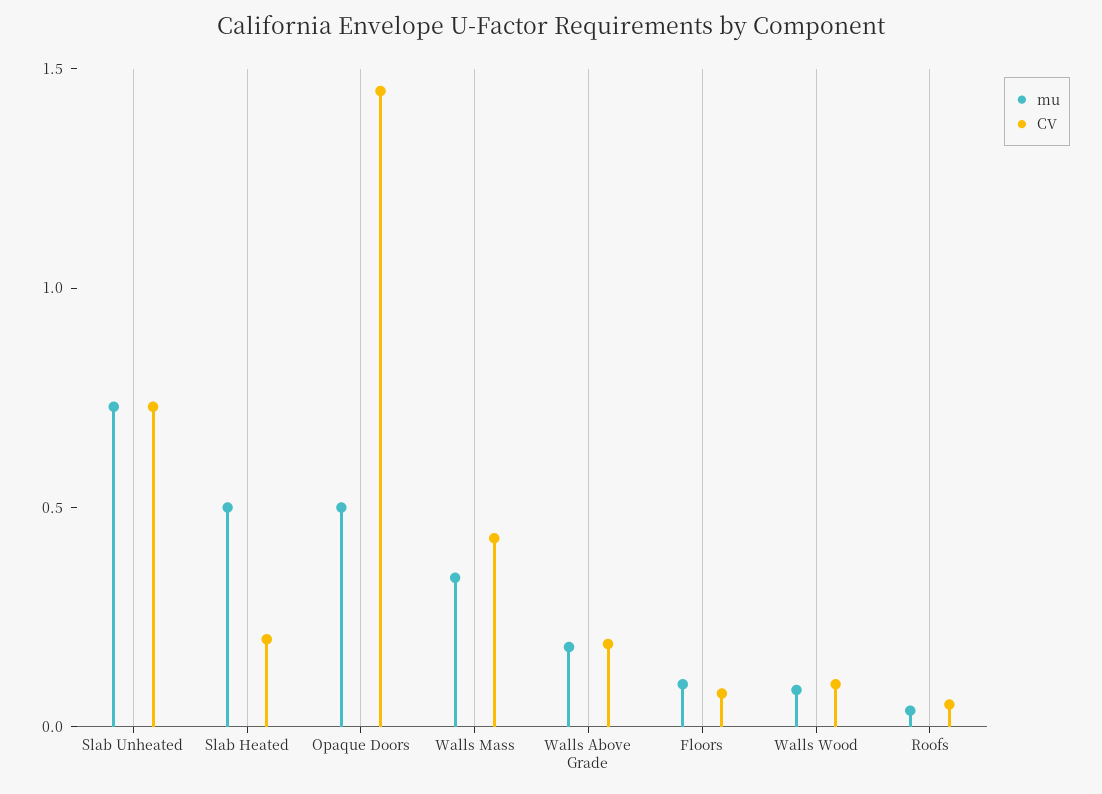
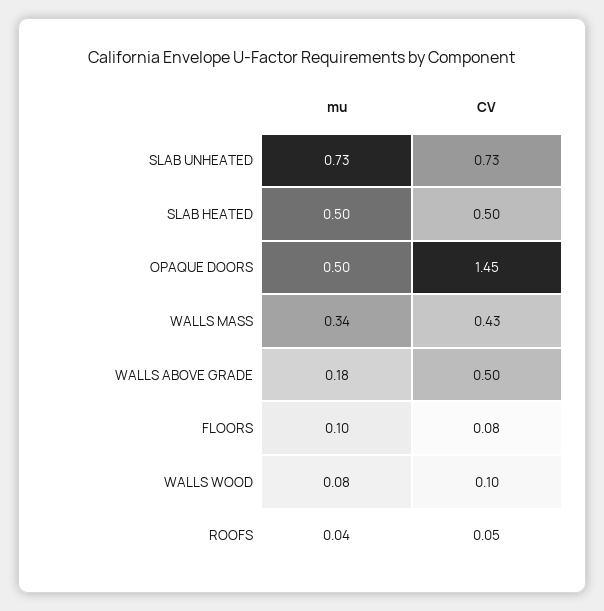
CV, Slab Heated: 0.2 -> 0.5
CV, Walls Above Grade: 0.2 -> 0.5

